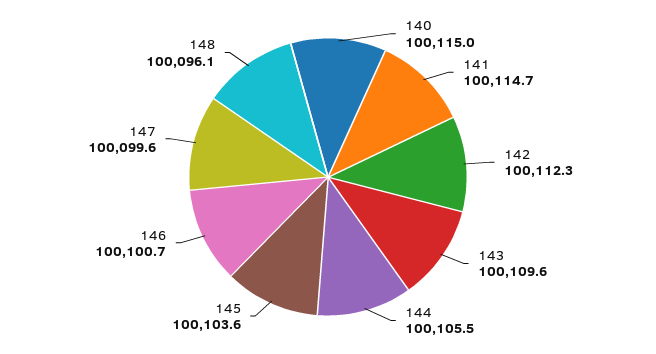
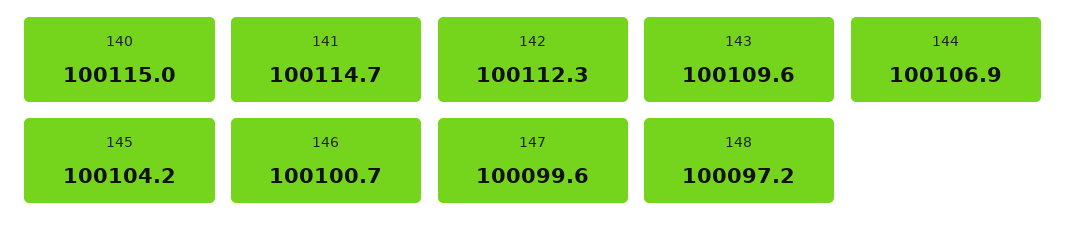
144: 100105.5 -> 100106.9
145: 100103.6 -> 100104.2
148: 100096.1 -> 100097.2

